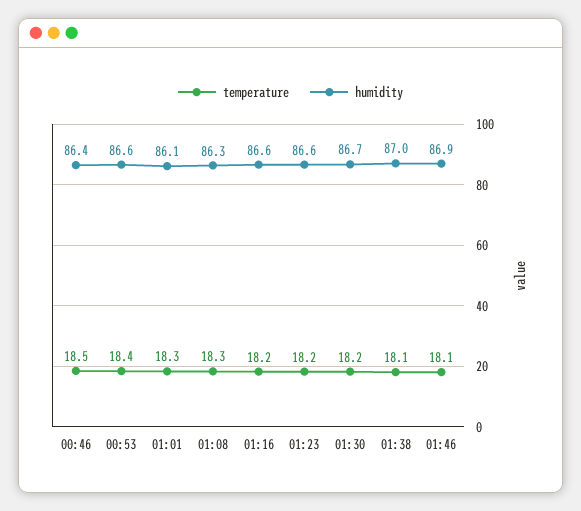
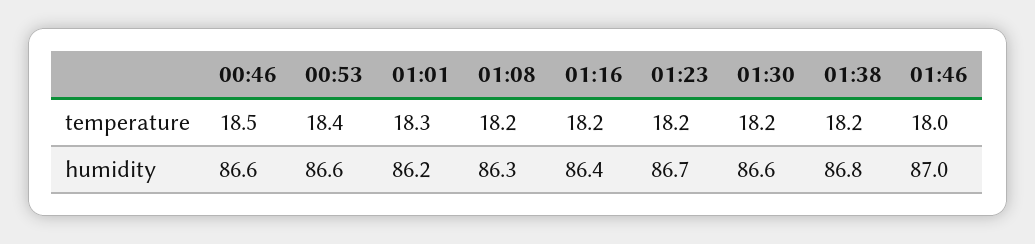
humidity, 00:46: 86.4 -> 86.6
humidity, 01:01: 86.1 -> 86.2
temperature, 01:08: 18.3 -> 18.2
humidity, 01:16: 86.6 -> 86.4
humidity, 01:23: 86.6 -> 86.7
humidity, 01:30: 86.7 -> 86.6
temperature, 01:38: 18.1 -> 18.2
humidity, 01:38: 87 -> 86.8
temperature, 01:46: 18.1 -> 18
humidity, 01:46: 86.9 -> 87

